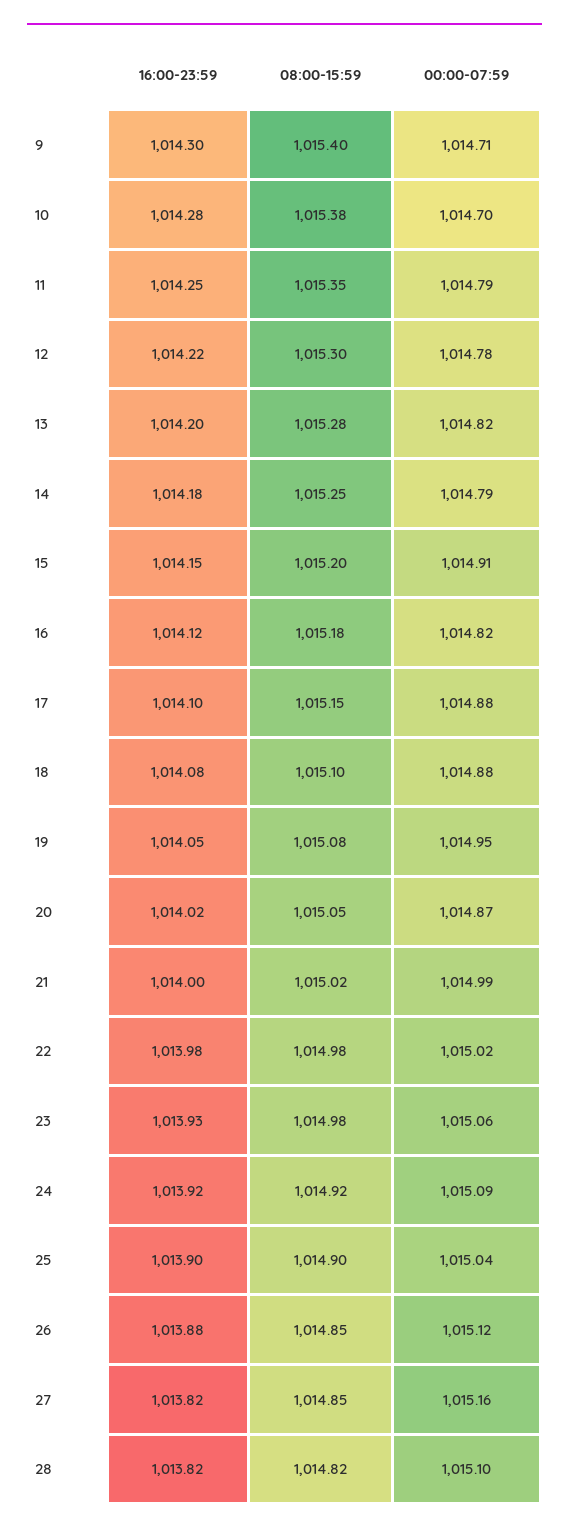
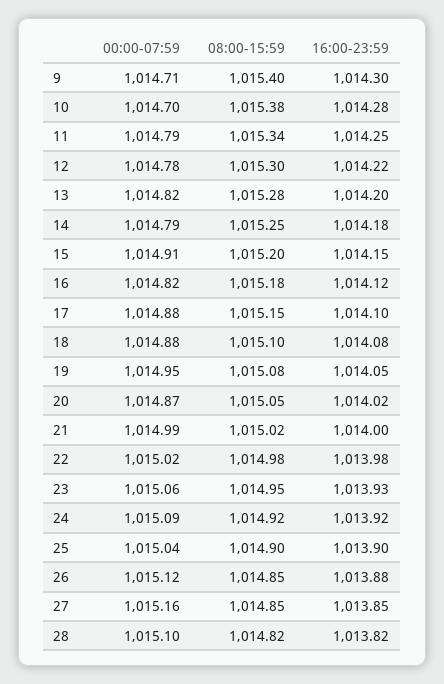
08:00-15:59, 11: 1015.35 -> 1015.34
08:00-15:59, 23: 1014.98 -> 1014.95
16:00-23:59, 27: 1013.82 -> 1013.85

